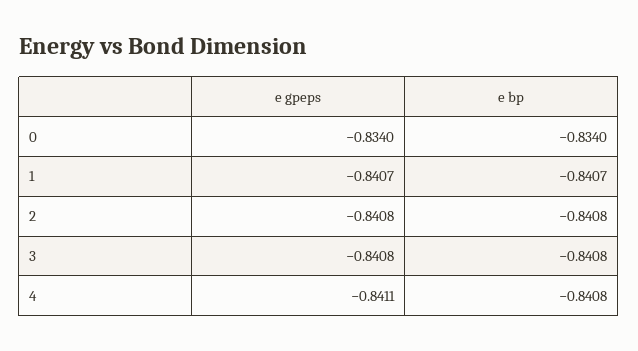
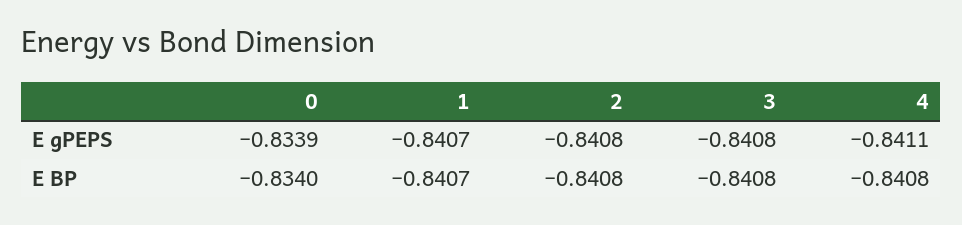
e gpeps, 0: -0.834 -> -0.8339

